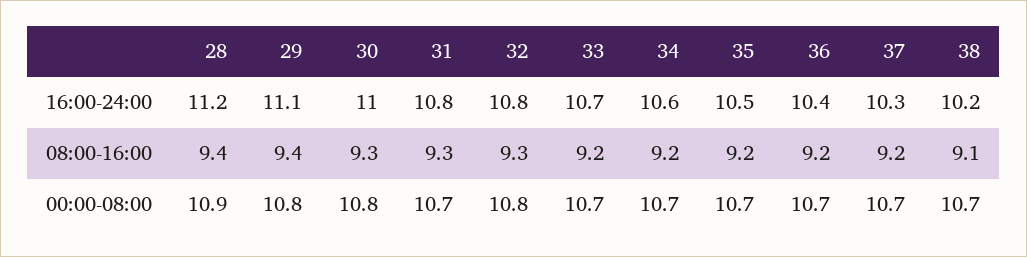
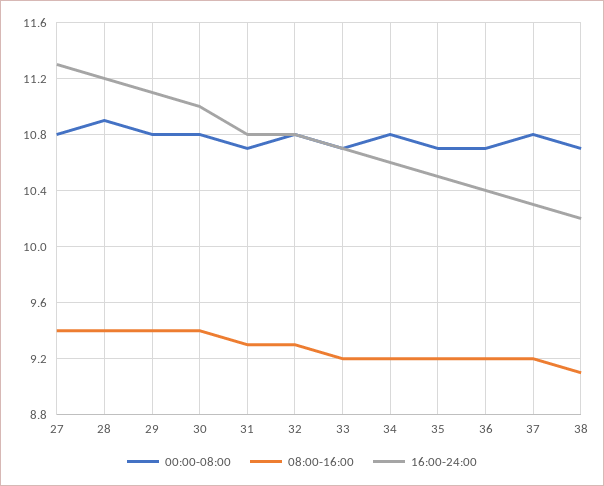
08:00-16:00, 30: 9.3 -> 9.4
00:00-08:00, 34: 10.7 -> 10.8
00:00-08:00, 37: 10.7 -> 10.8
00:00-08:00, 27: none -> 10.8
08:00-16:00, 27: none -> 9.4
16:00-24:00, 27: none -> 11.3

